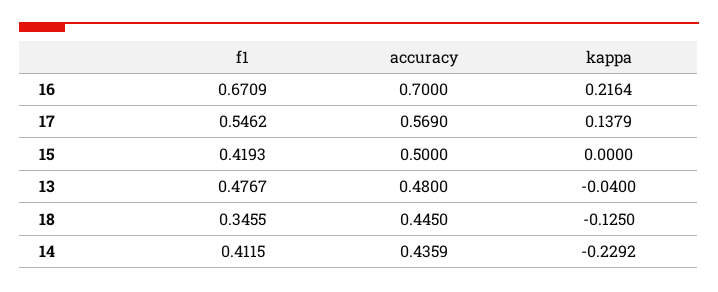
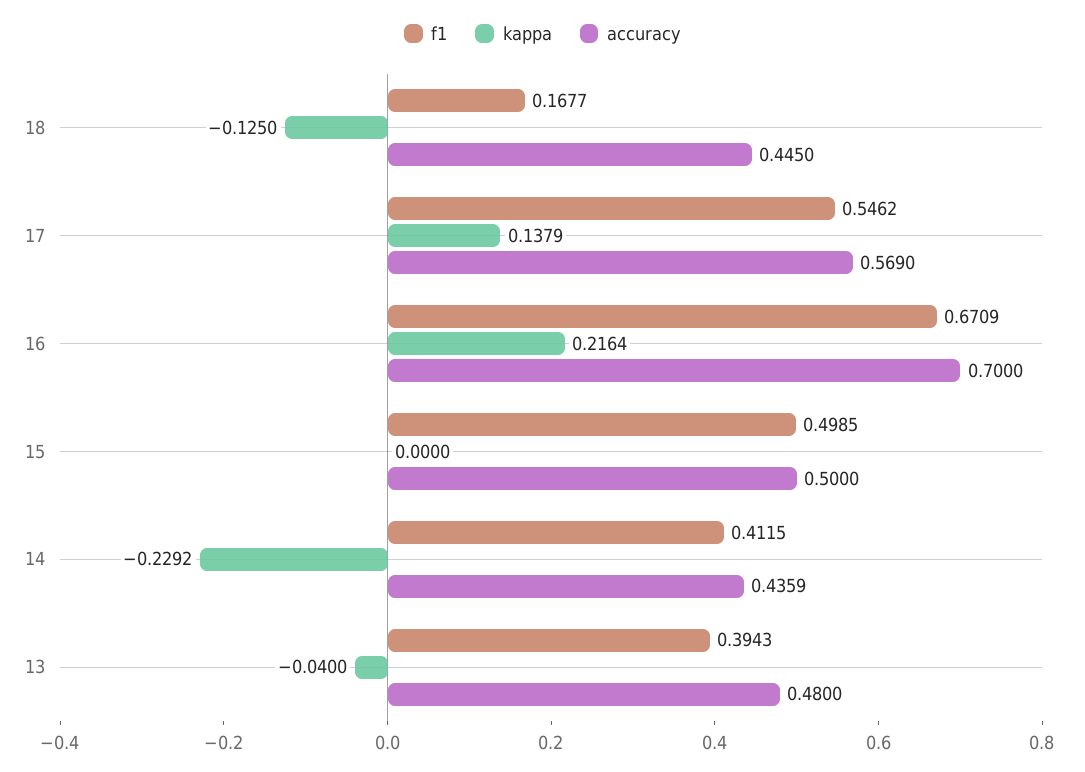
f1, 15: 0.4193 -> 0.4985
f1, 13: 0.4767 -> 0.3943
f1, 18: 0.3455 -> 0.1677

